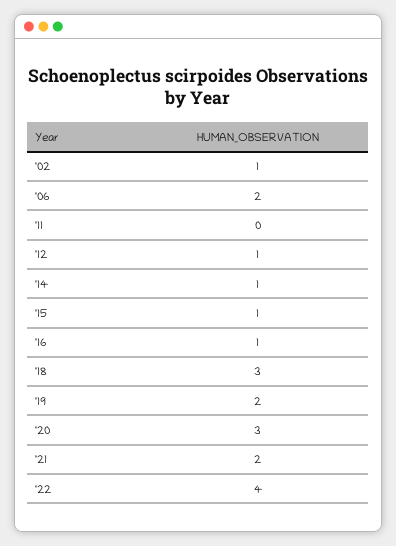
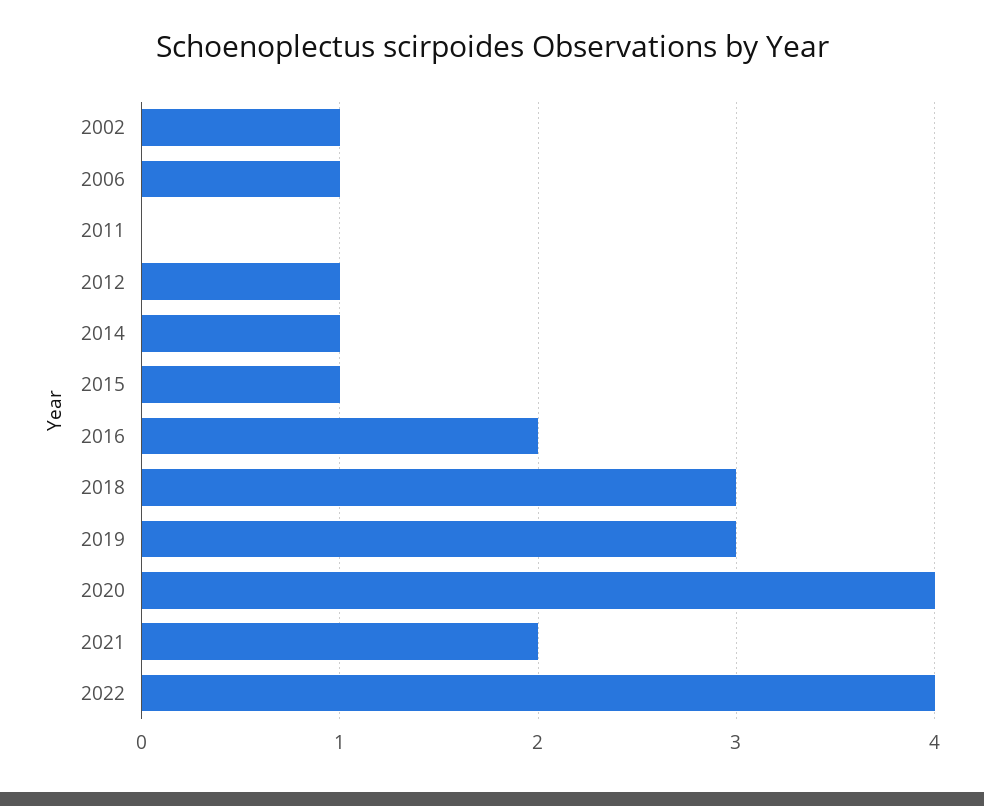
'06: 2 -> 1
'16: 1 -> 2
'19: 2 -> 3
'20: 3 -> 4

